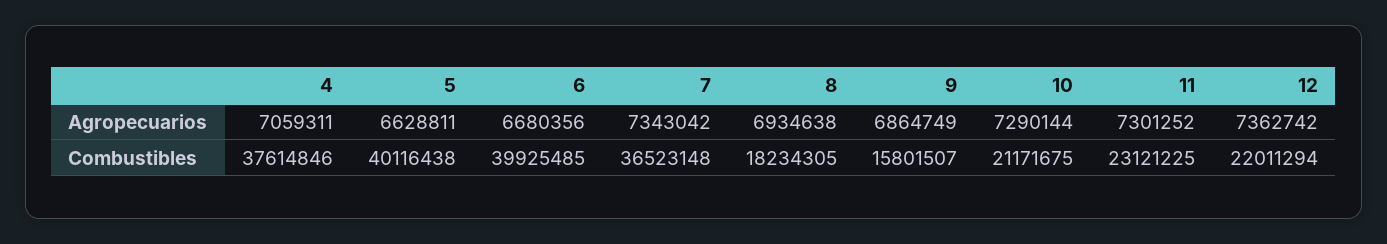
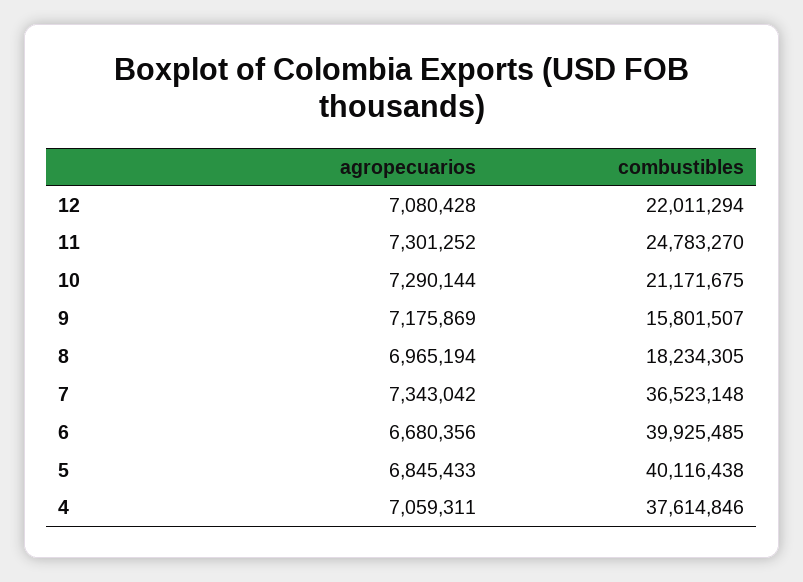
5, Agropecuarios: 6628811 -> 6845433
8, Agropecuarios: 6934638 -> 6965194
9, Agropecuarios: 6864749 -> 7175869
12, Agropecuarios: 7362742 -> 7080428
11, Combustibles: 23121225 -> 24783270

